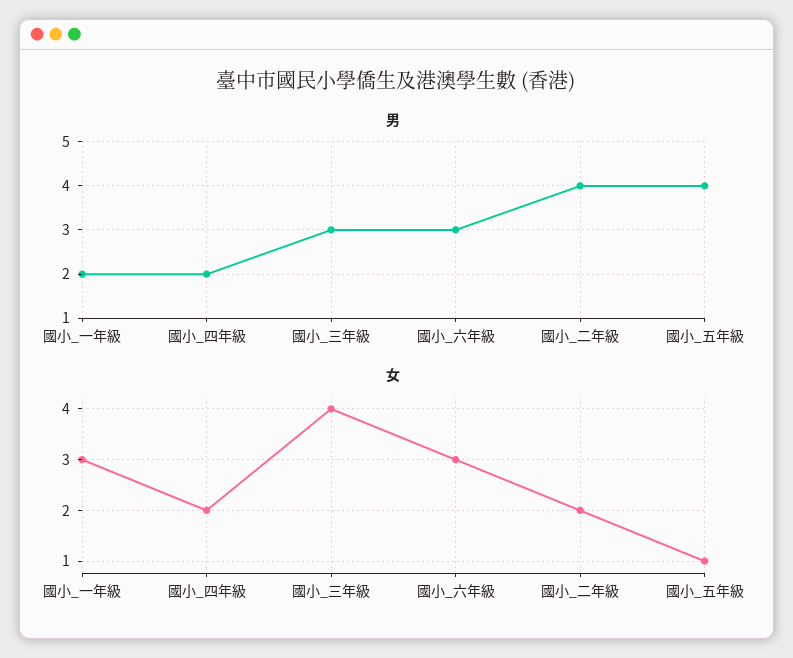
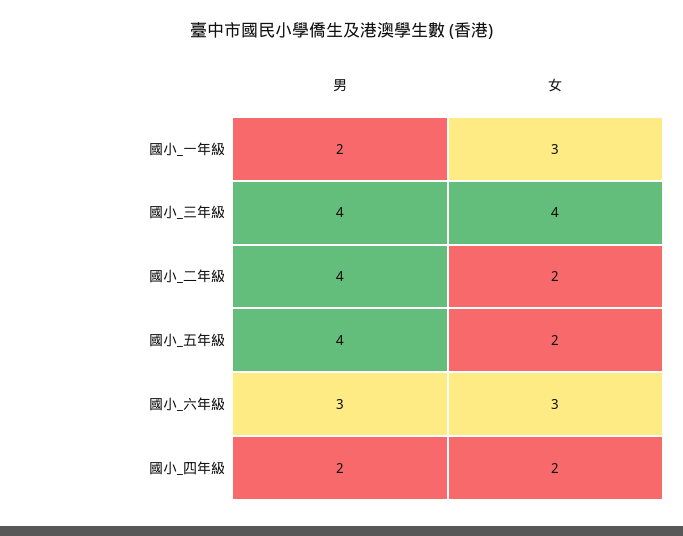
男, 國小_三年級: 3 -> 4
女, 國小_五年級: 1 -> 2

